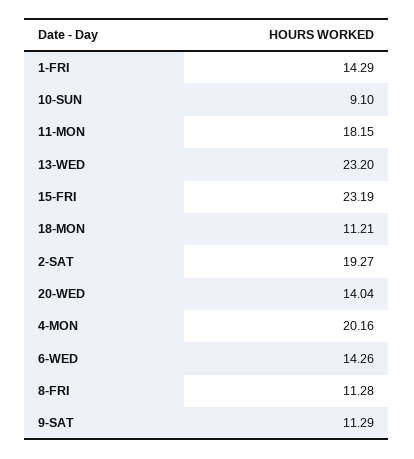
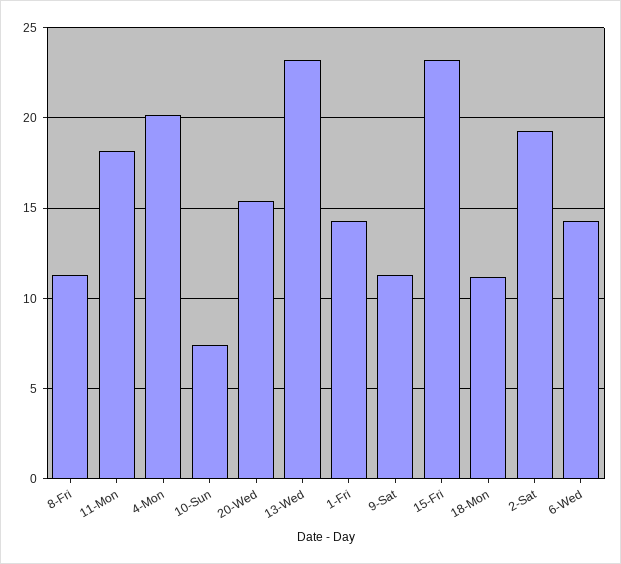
10-SUN: 9.1 -> 7.5
20-WED: 14.04 -> 15.5

